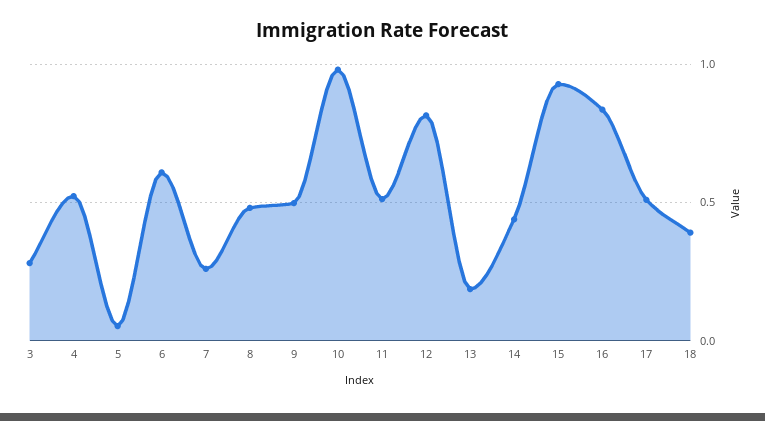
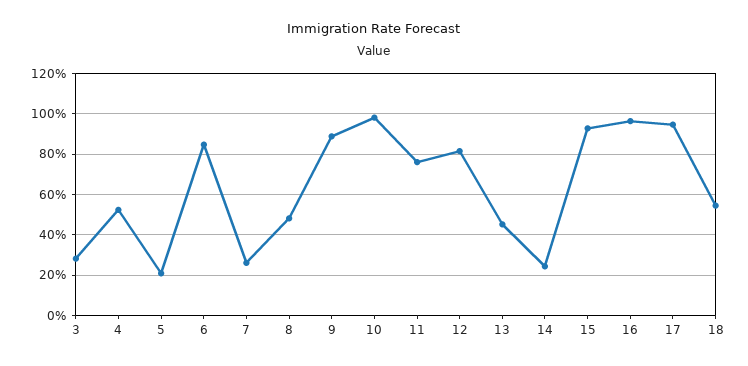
5: 0.05 -> 0.2
6: 0.6 -> 0.85
9: 0.5 -> 0.9
11: 0.5 -> 0.75
13: 0.2 -> 0.45
14: 0.45 -> 0.25
16: 0.85 -> 0.95
17: 0.5 -> 0.95
18: 0.4 -> 0.55

